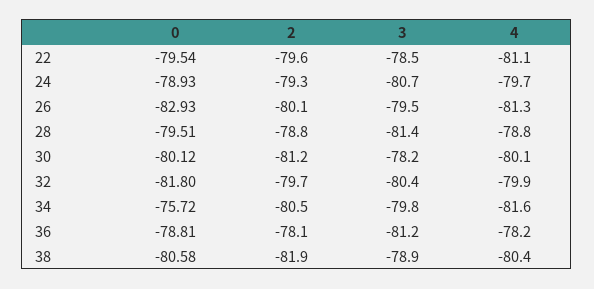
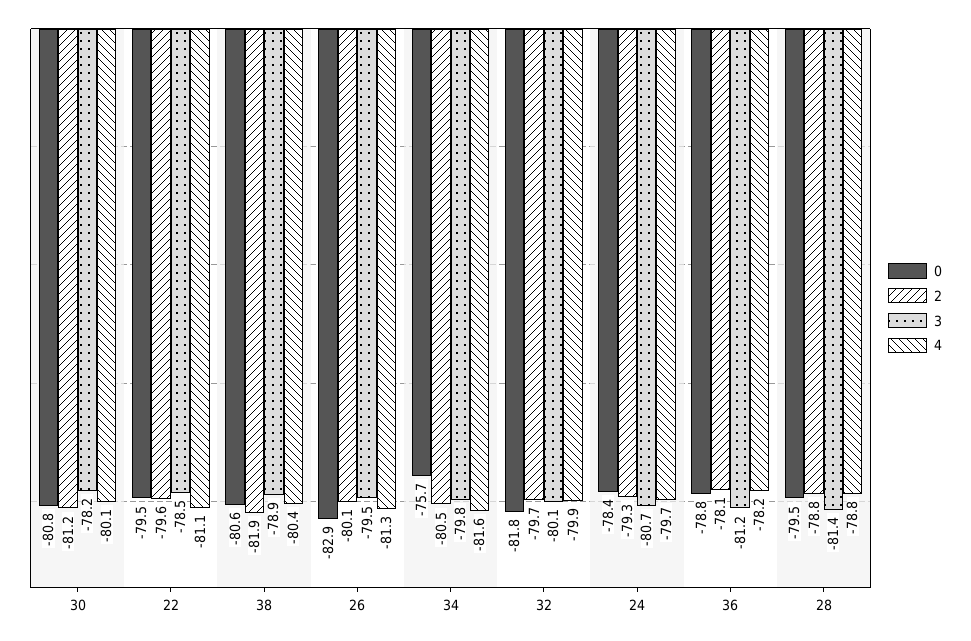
0, 24: -78.93 -> -78.4
0, 30: -80.12 -> -80.8
3, 32: -80.4 -> -80.1

